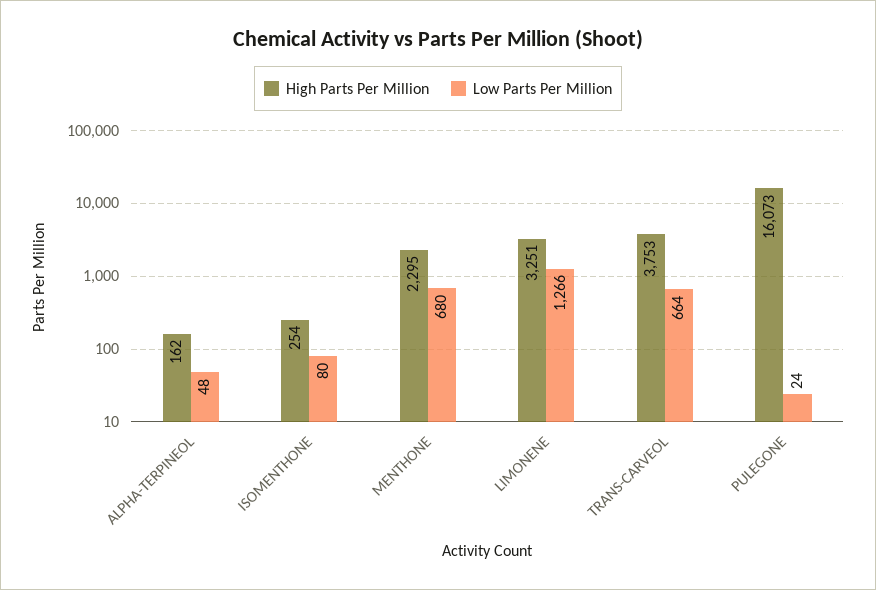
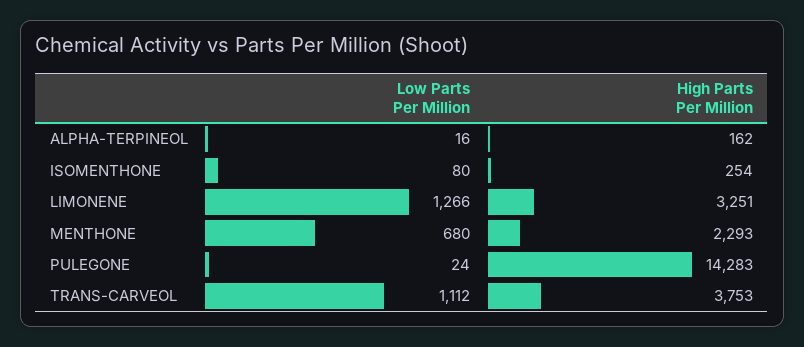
Low Parts Per Million, ALPHA-TERPINEOL: 48 -> 16
High Parts Per Million, MENTHONE: 2295 -> 2293
Low Parts Per Million, TRANS-CARVEOL: 664 -> 1112
High Parts Per Million, PULEGONE: 16073 -> 14283

